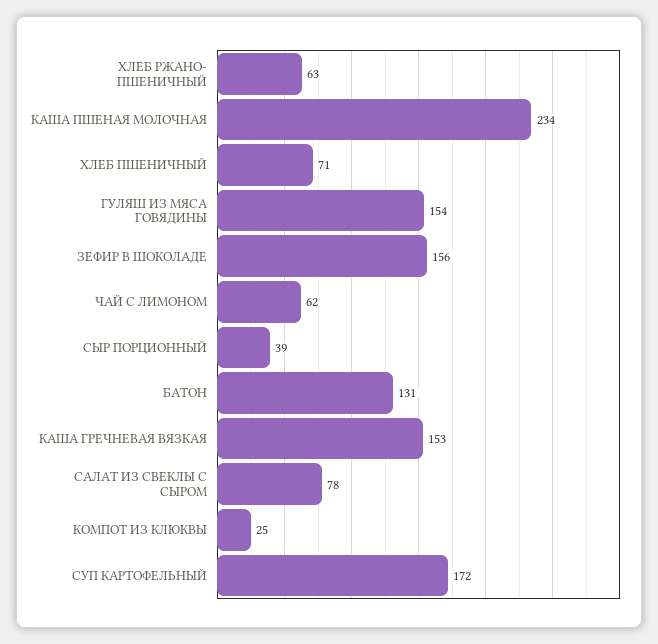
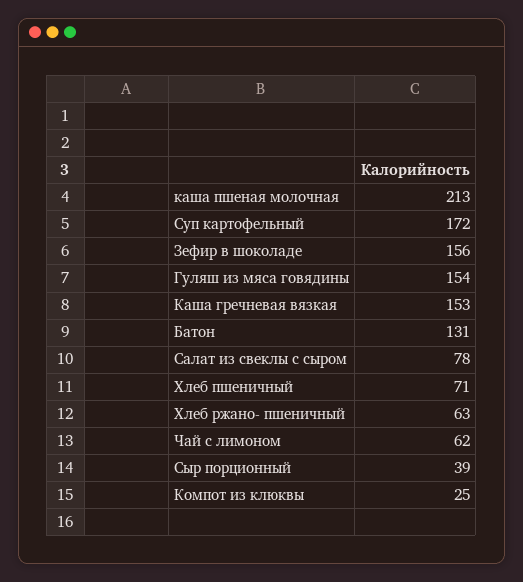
КАША ПШЕНАЯ МОЛОЧНАЯ: 234 -> 213

